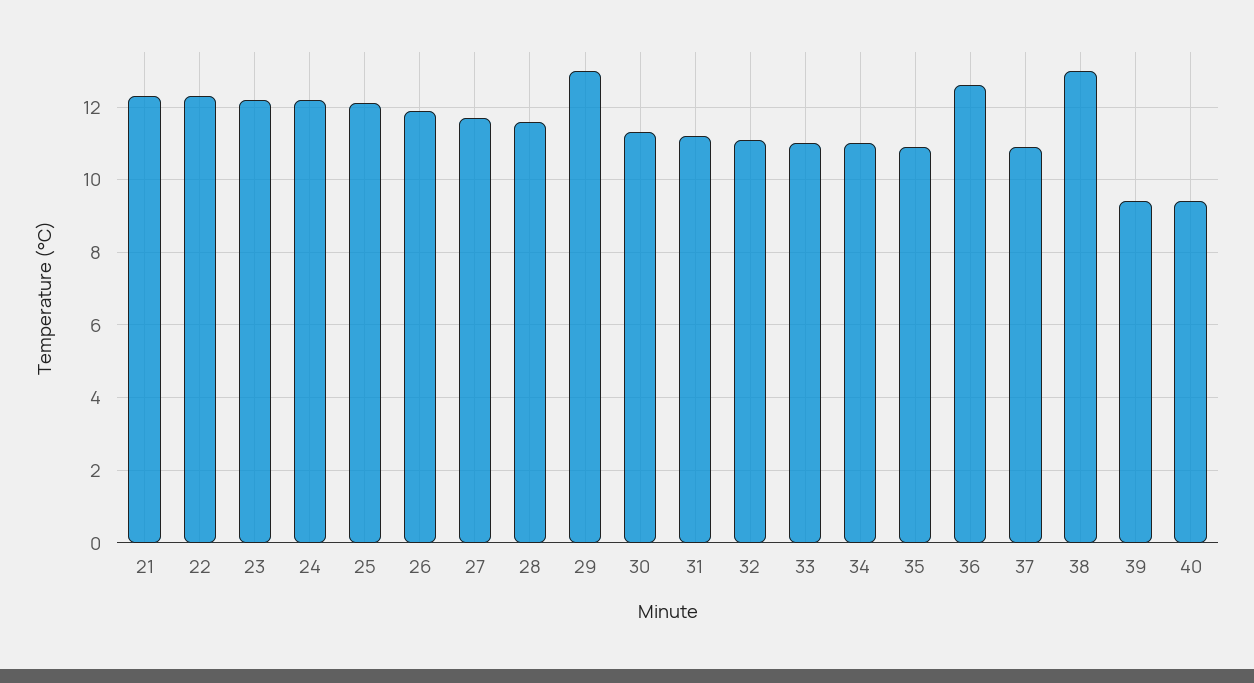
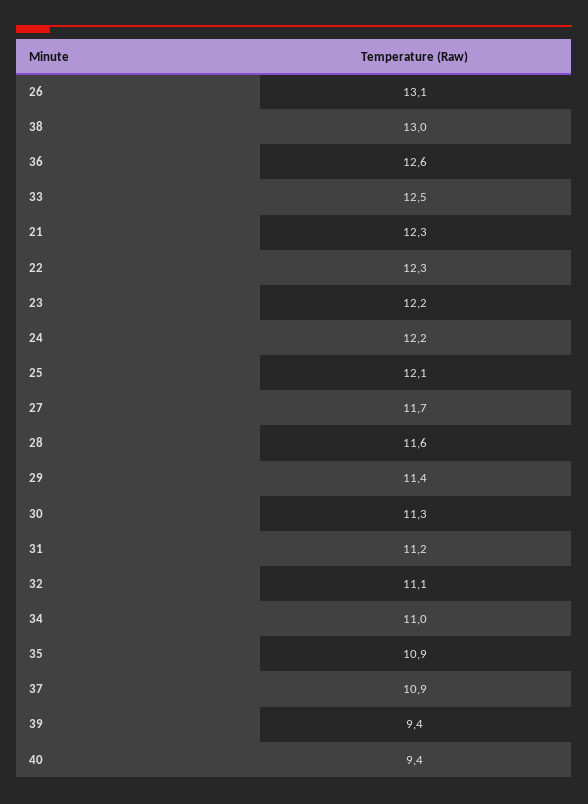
26: 12 -> 13.1
29: 13 -> 11.4
33: 11 -> 12.5

